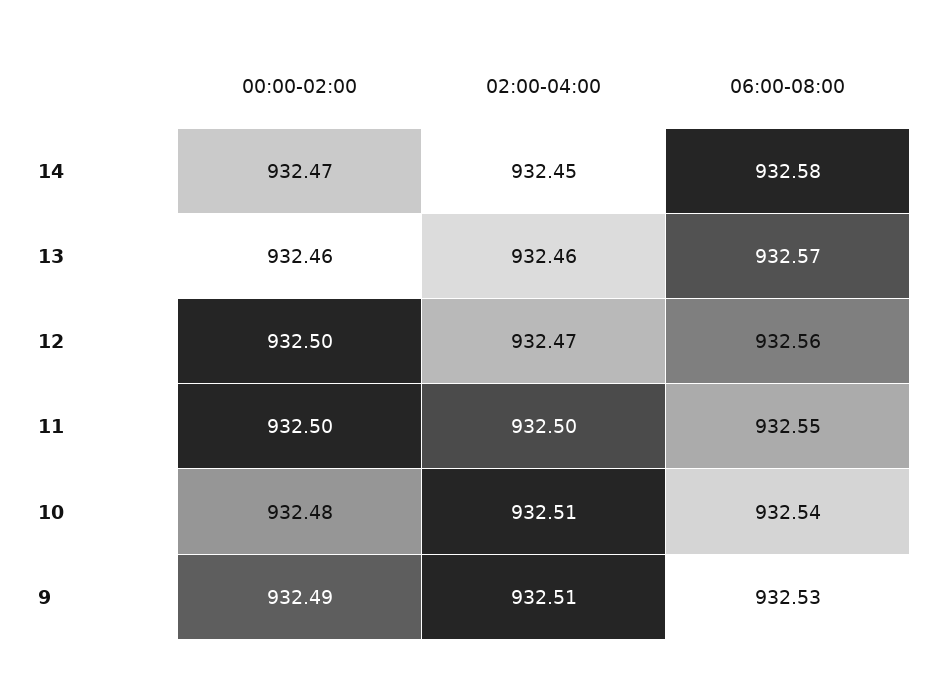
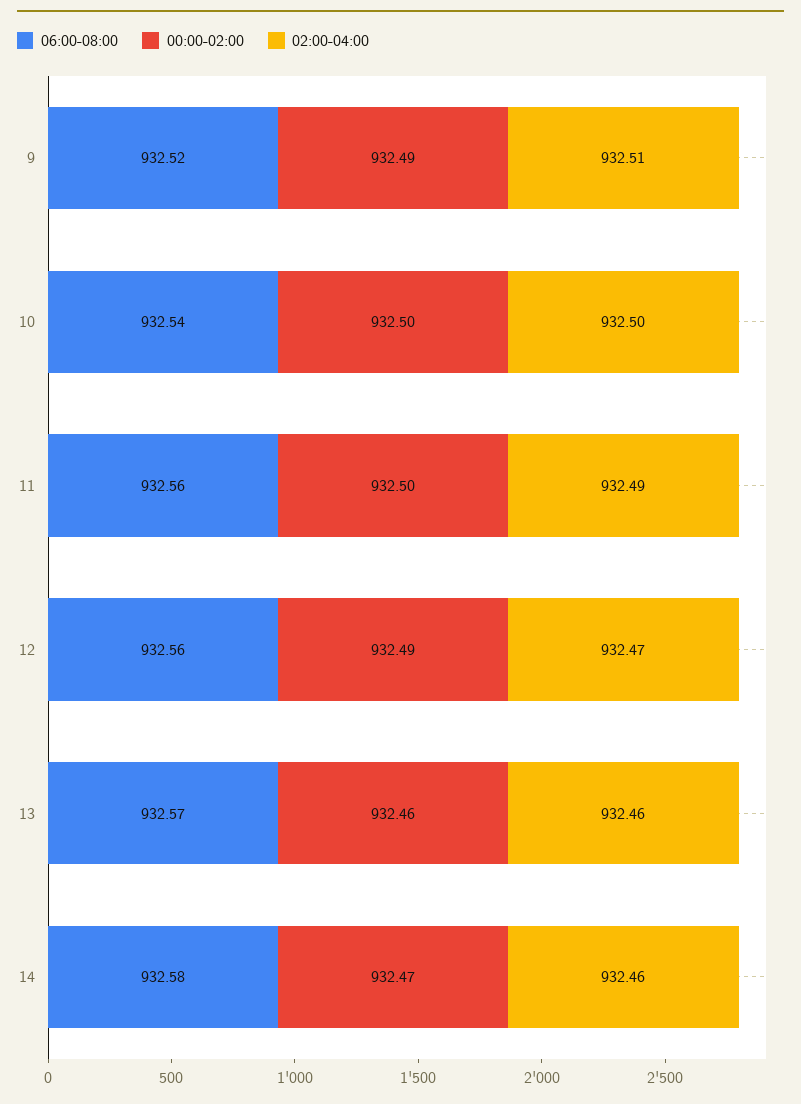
02:00-04:00, 14: 932.45 -> 932.46
00:00-02:00, 12: 932.5 -> 932.49
02:00-04:00, 11: 932.5 -> 932.49
06:00-08:00, 11: 932.55 -> 932.56
00:00-02:00, 10: 932.48 -> 932.5
02:00-04:00, 10: 932.51 -> 932.5
06:00-08:00, 9: 932.53 -> 932.52

